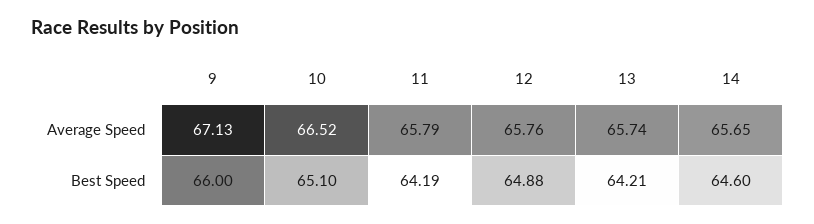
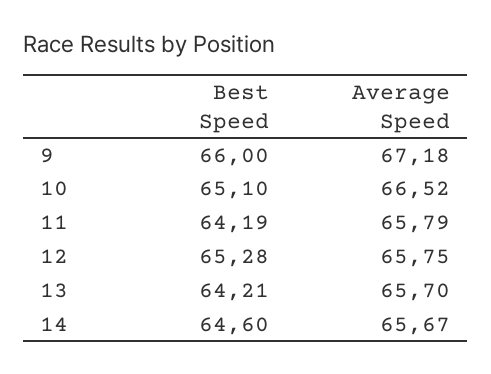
9, Average Speed: 67.13 -> 67.18
12, Average Speed: 65.76 -> 65.75
13, Average Speed: 65.74 -> 65.7
14, Average Speed: 65.65 -> 65.67
12, Best Speed: 64.88 -> 65.28

